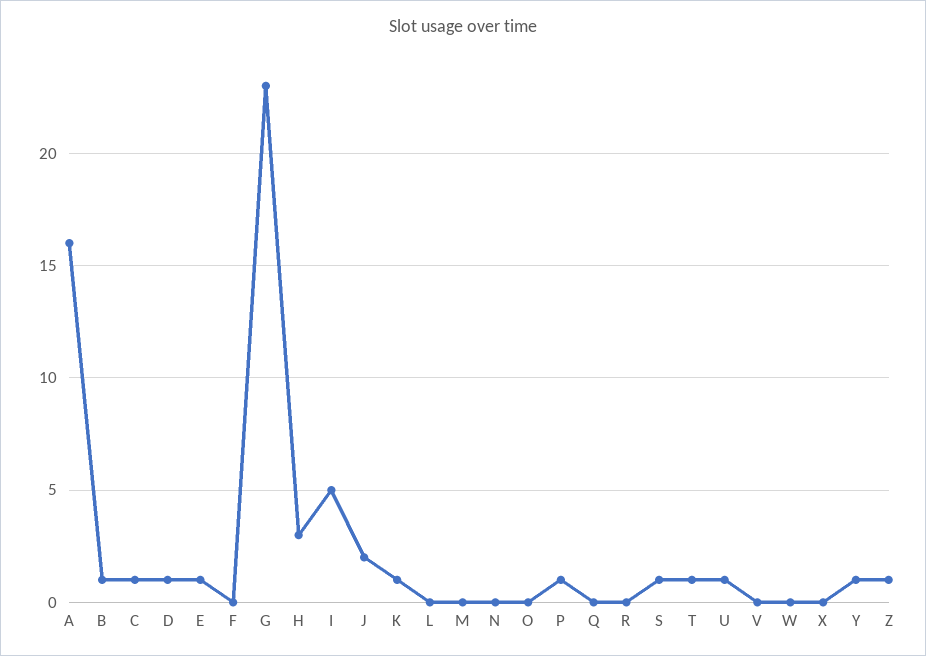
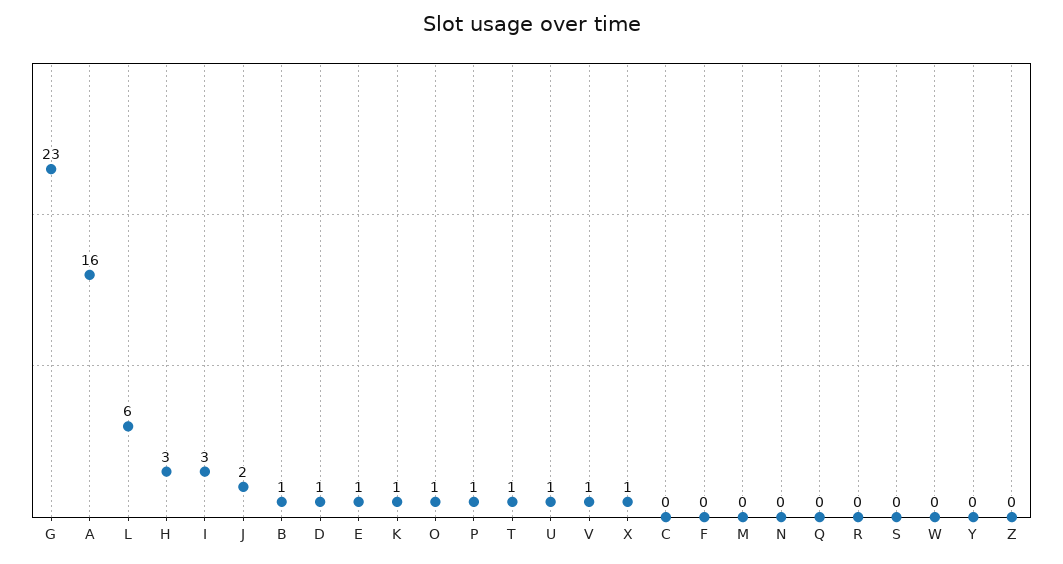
C: 1 -> 0
I: 5 -> 3
L: 0 -> 6
O: 0 -> 1
S: 1 -> 0
V: 0 -> 1
X: 0 -> 1
Y: 1 -> 0
Z: 1 -> 0

